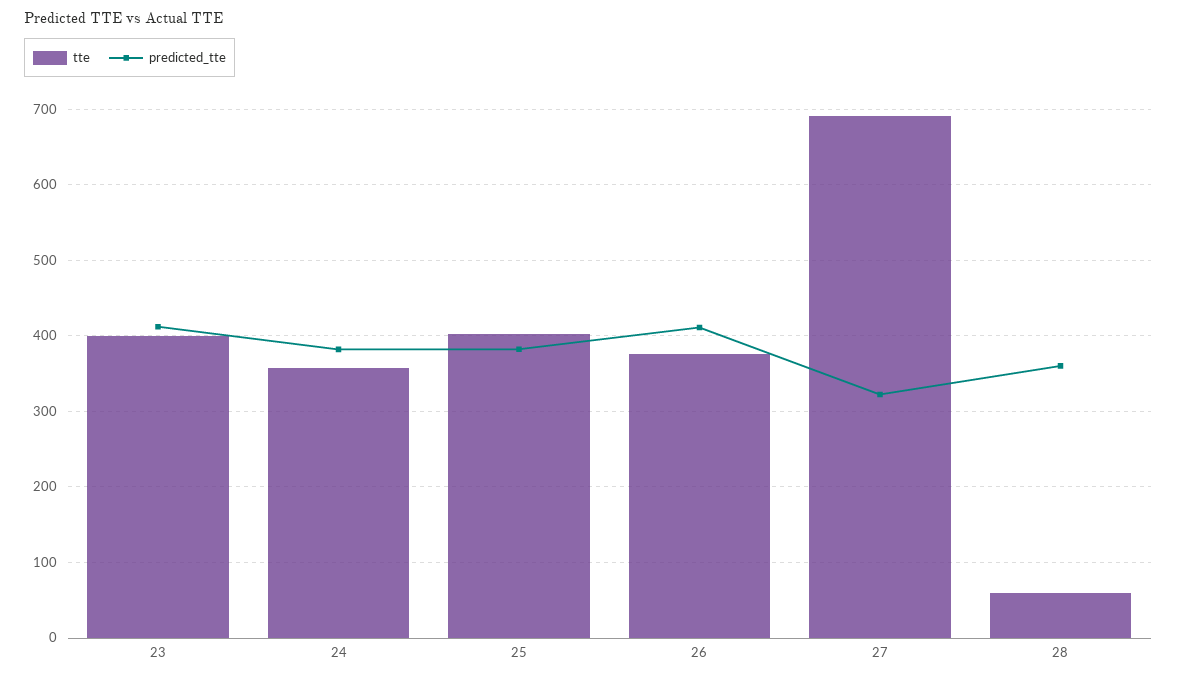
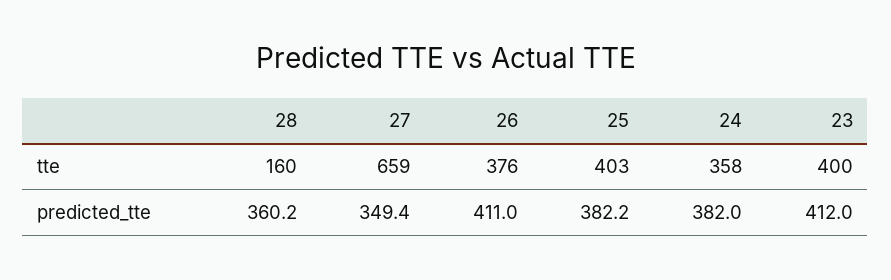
tte, 27: 690 -> 659
predicted_tte, 27: 320 -> 349.4
tte, 28: 60 -> 160

